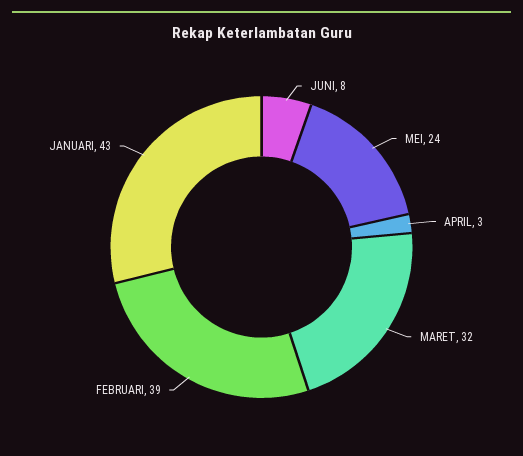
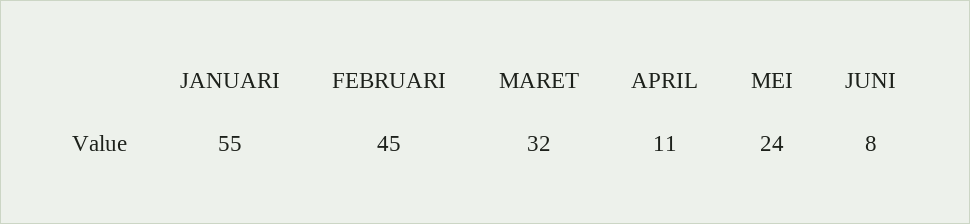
APRIL: 3 -> 11
FEBRUARI: 39 -> 45
JANUARI: 43 -> 55

